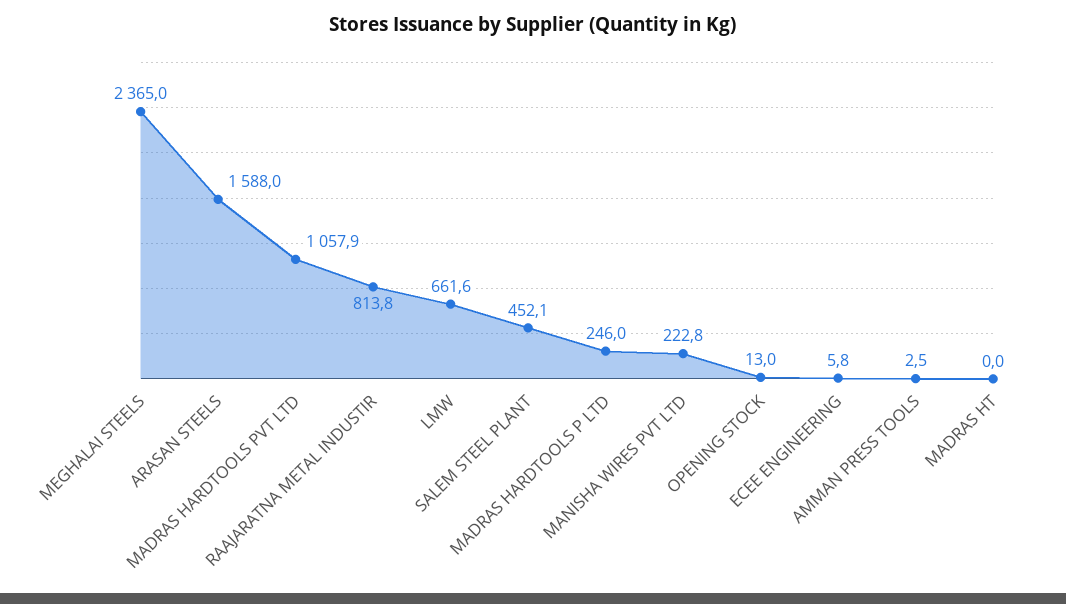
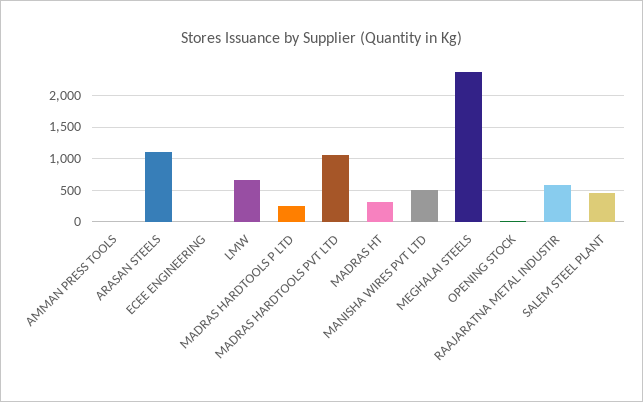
ARASAN STEELS: 1588 -> 1100
RAAJARATNA METAL INDUSTIR: 813.8 -> 600
MANISHA WIRES PVT LTD: 222.8 -> 500
MADRAS HT: 0 -> 300

